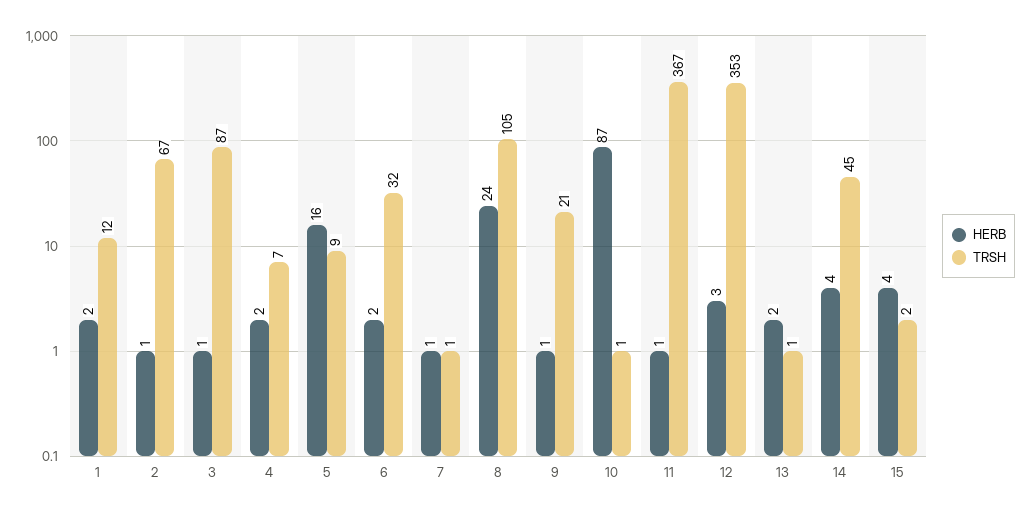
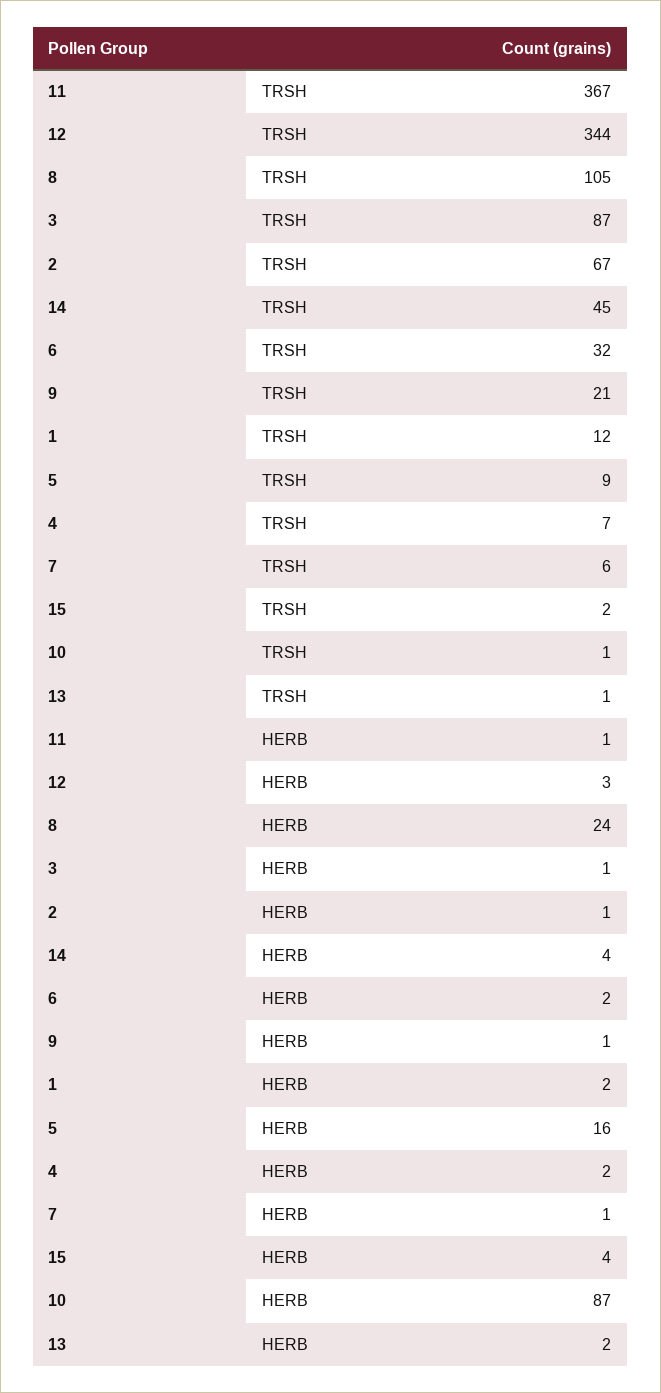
TRSH, 7: 1 -> 6
TRSH, 12: 353 -> 344

